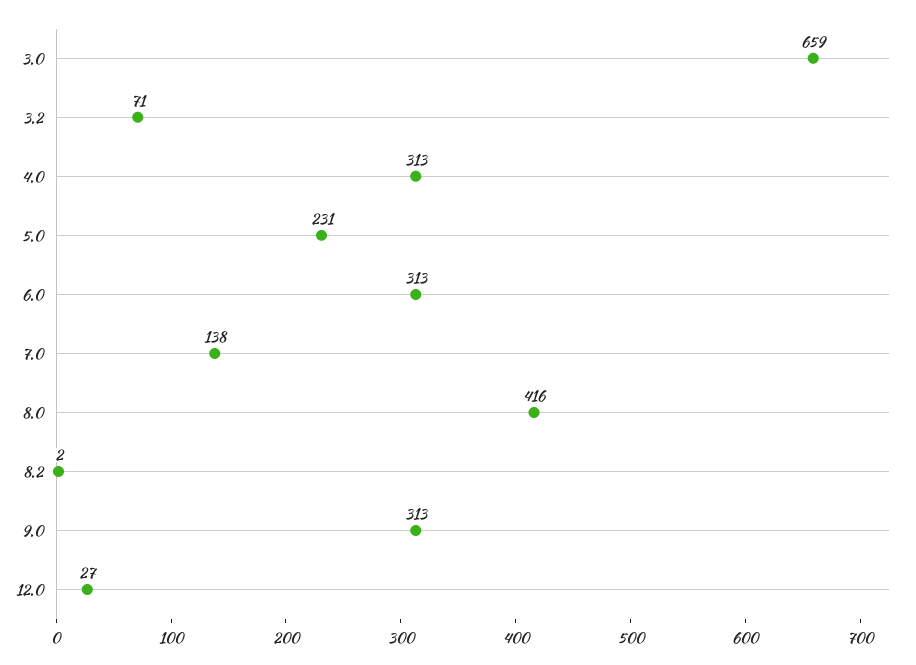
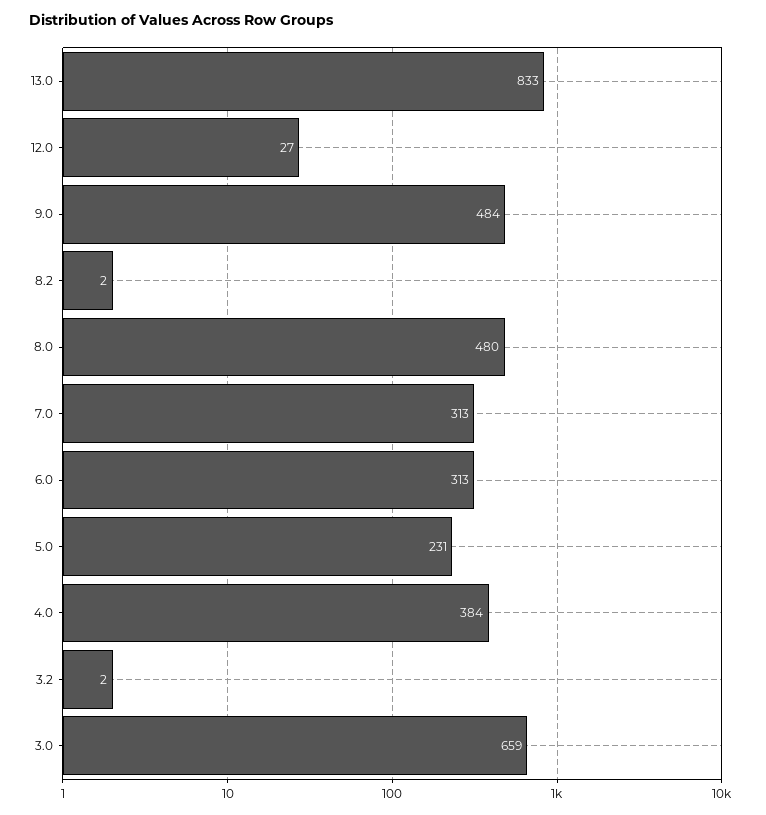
3.2: 71 -> 2
4.0: 313 -> 384
7.0: 138 -> 313
8.0: 416 -> 480
9.0: 313 -> 484
13.0: none -> 833

